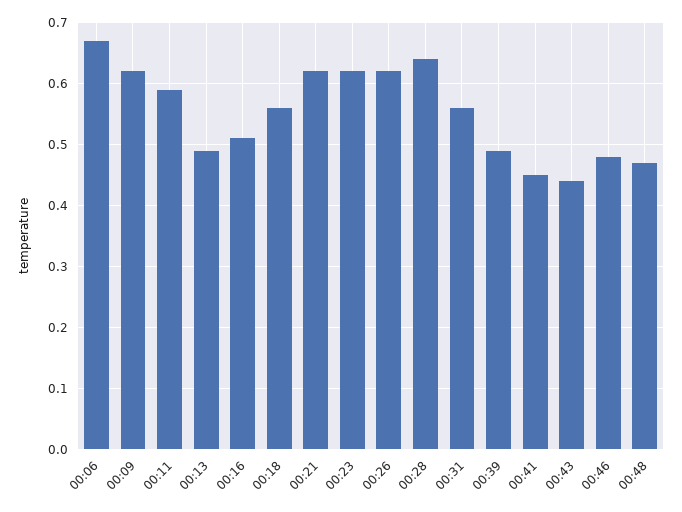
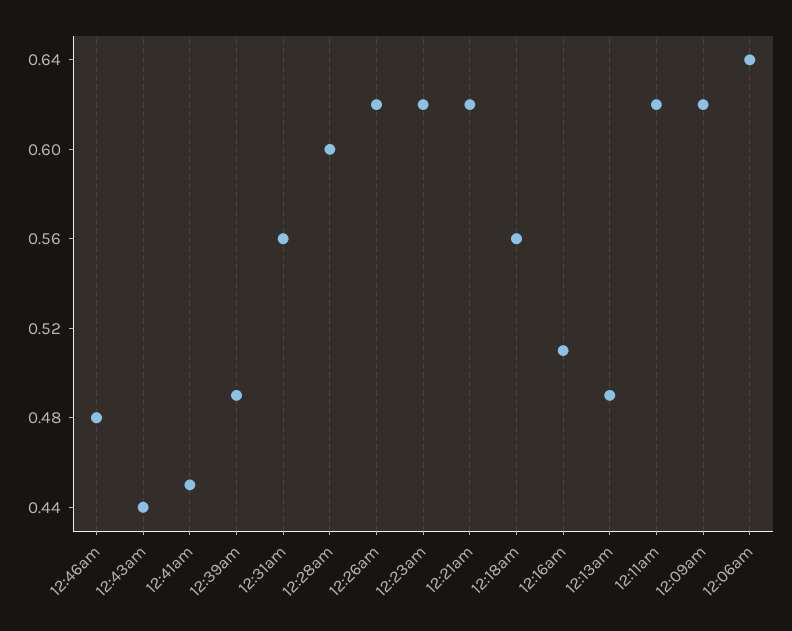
00:06: 0.67 -> 0.64
00:11: 0.59 -> 0.62
00:28: 0.64 -> 0.6
00:48: 0.47 -> none

